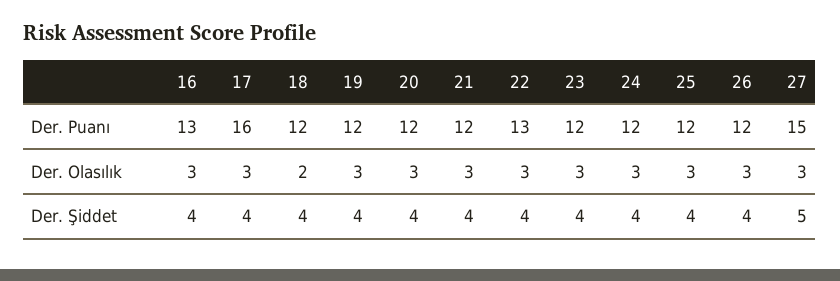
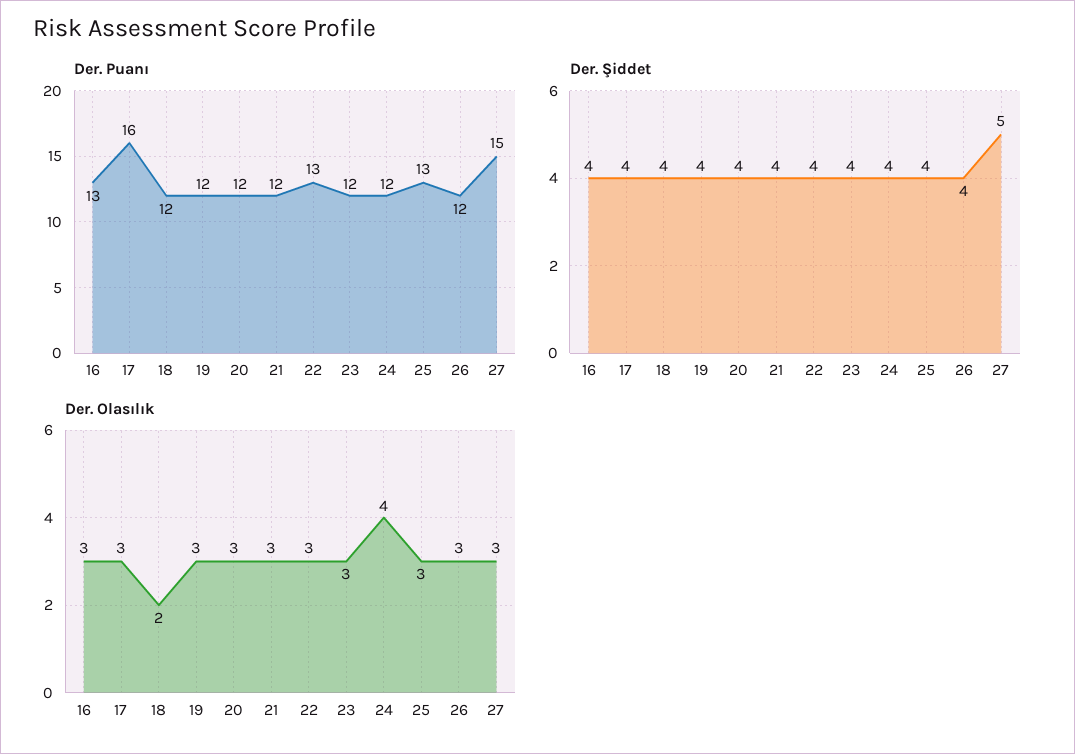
Der. Puanı, 25: 12 -> 13
Der. Olasılık, 24: 3 -> 4

